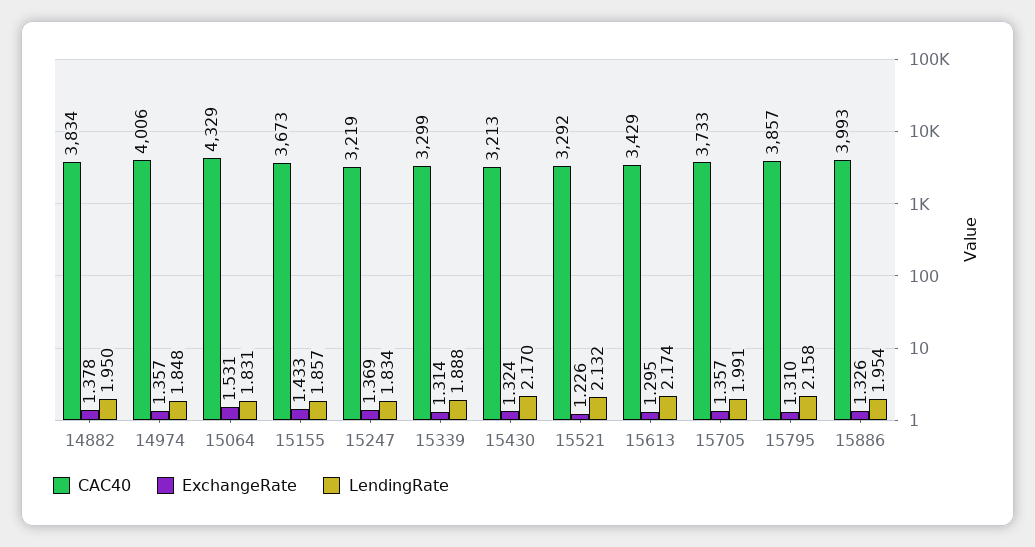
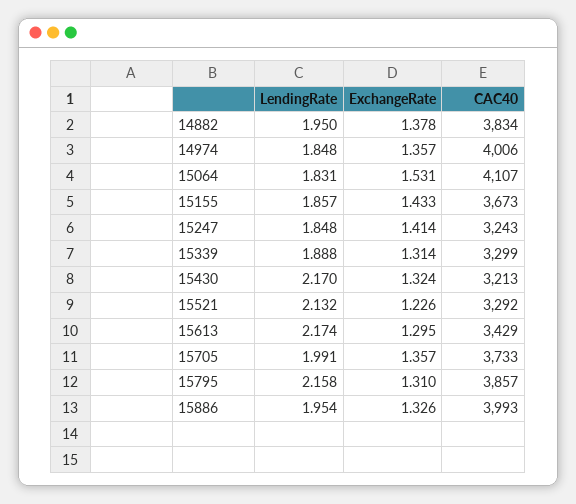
CAC40, 15064: 4329 -> 4107
CAC40, 15247: 3219 -> 3243
ExchangeRate, 15247: 1.369 -> 1.414
LendingRate, 15247: 1.834 -> 1.848

